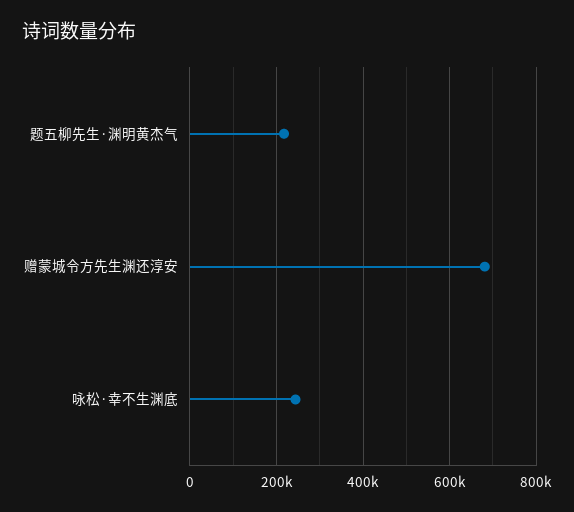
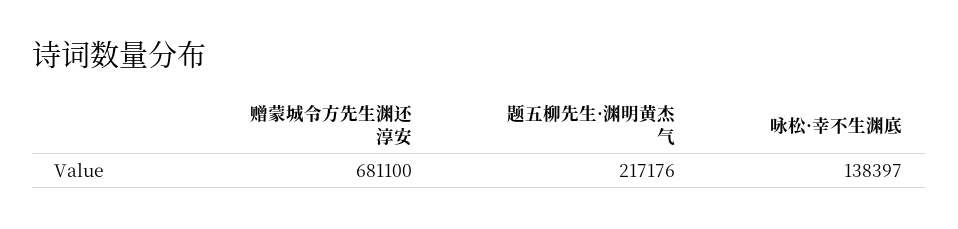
咏松·幸不生渊底: 240000 -> 138397

